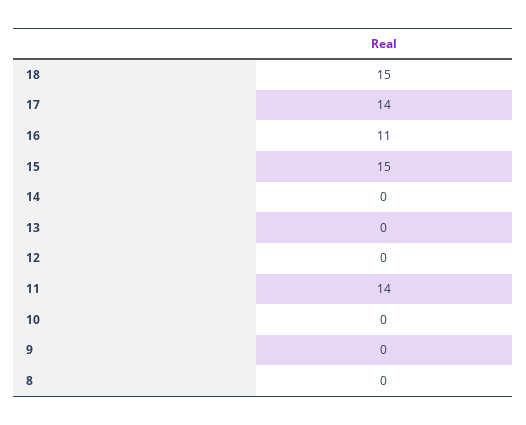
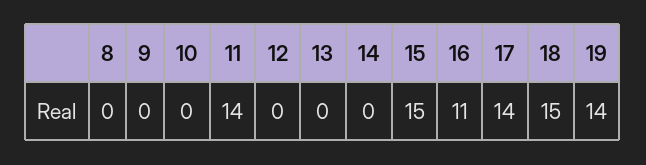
19: none -> 14

